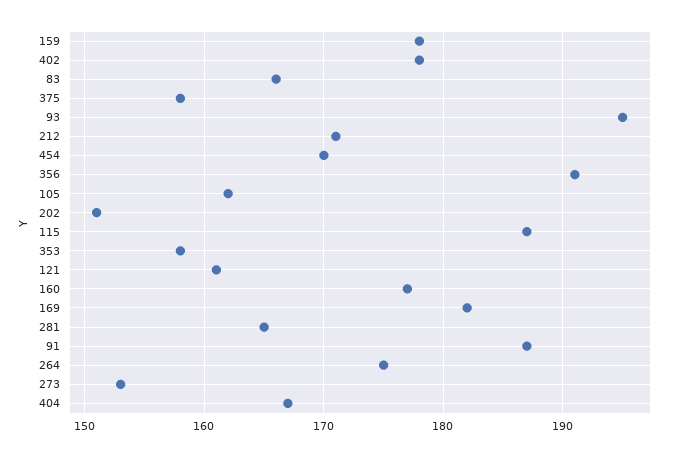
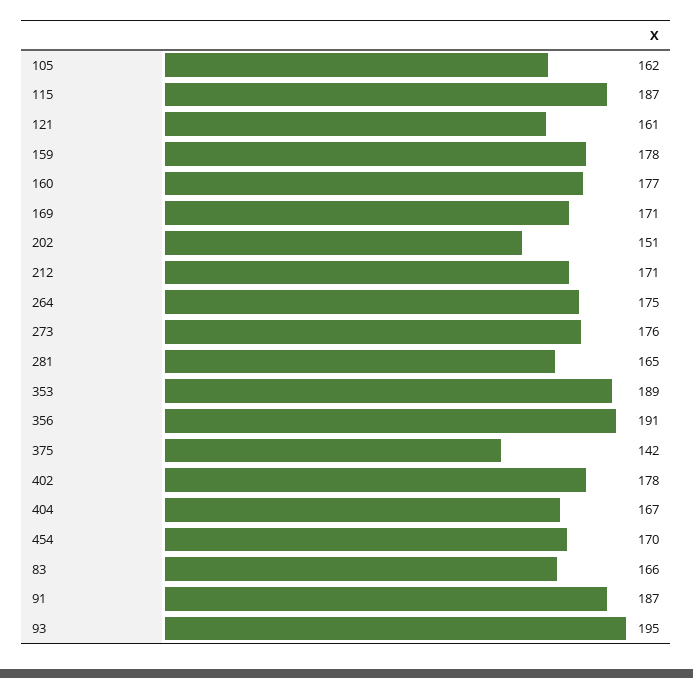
375: 158 -> 142
353: 158 -> 189
169: 182 -> 171
273: 153 -> 176

